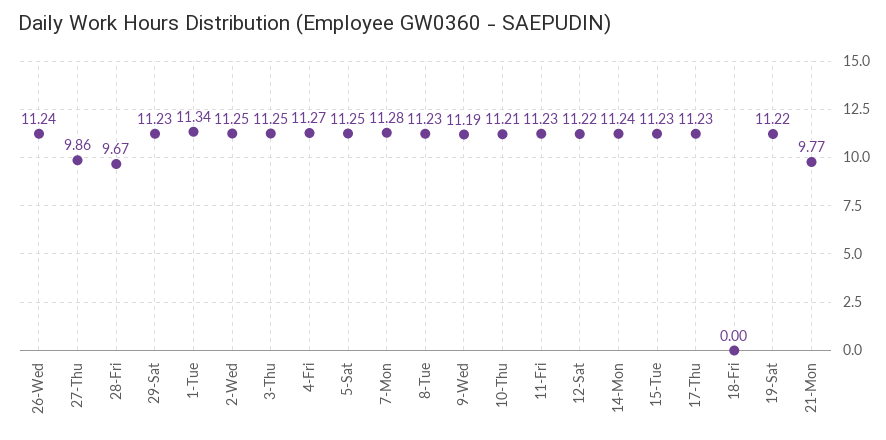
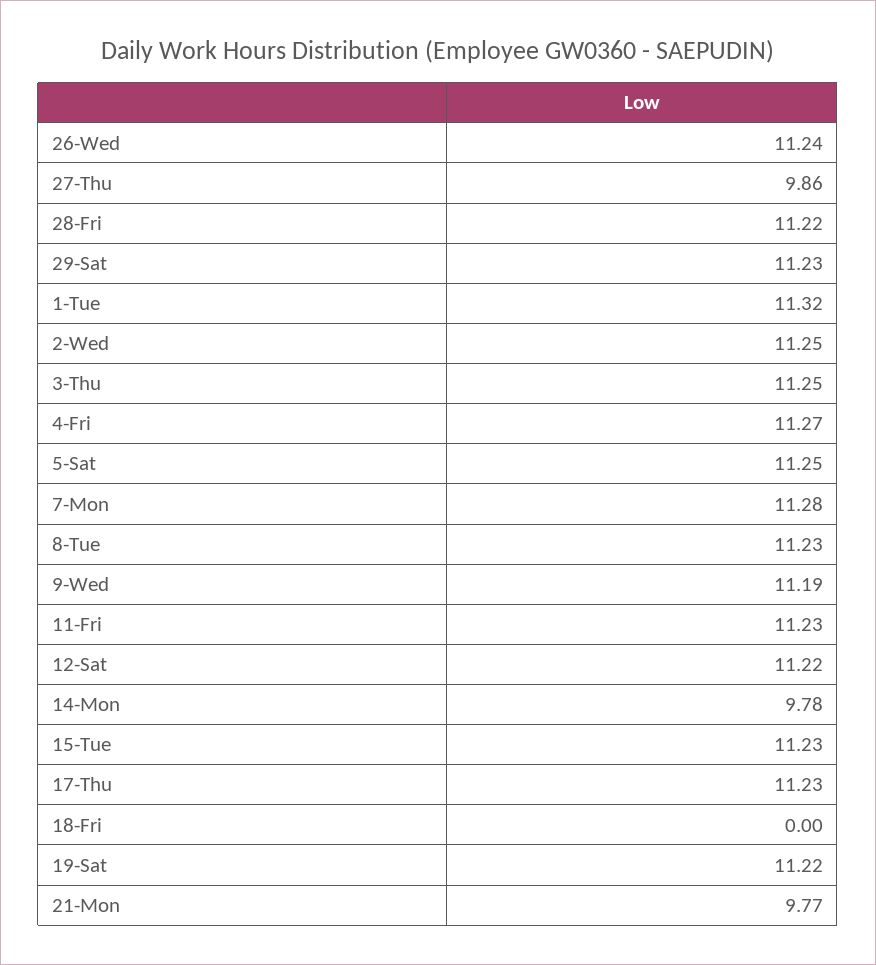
28-Fri: 9.67 -> 11.22
1-Tue: 11.34 -> 11.32
10-Thu: 11.21 -> none
14-Mon: 11.24 -> 9.78

